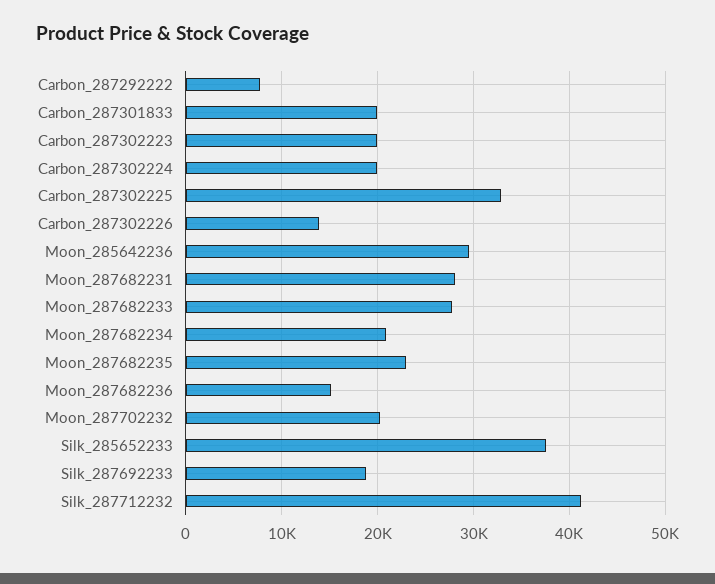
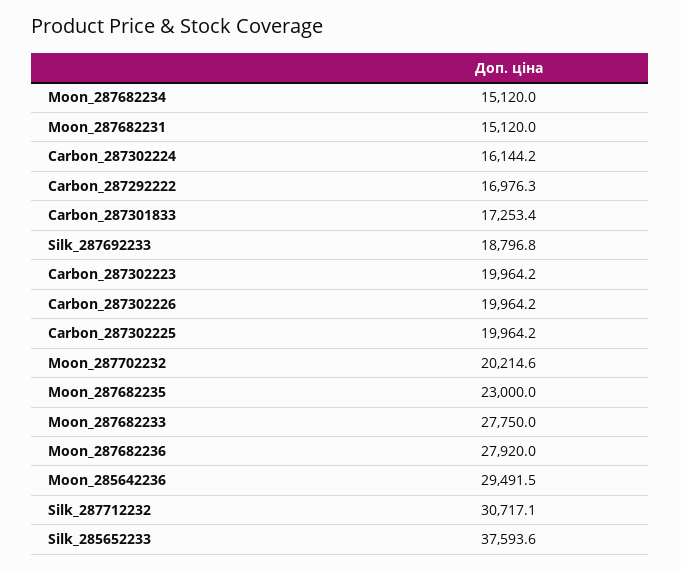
Carbon_287292222: 8000 -> 16976.3
Carbon_287301833: 20000 -> 17253.4
Carbon_287302224: 20000 -> 16144.2
Carbon_287302225: 33000 -> 19964.2
Carbon_287302226: 14000 -> 19964.2
Moon_287682231: 28000 -> 15120
Moon_287682234: 21000 -> 15120
Moon_287682236: 15000 -> 27920
Silk_287712232: 41000 -> 30717.1

